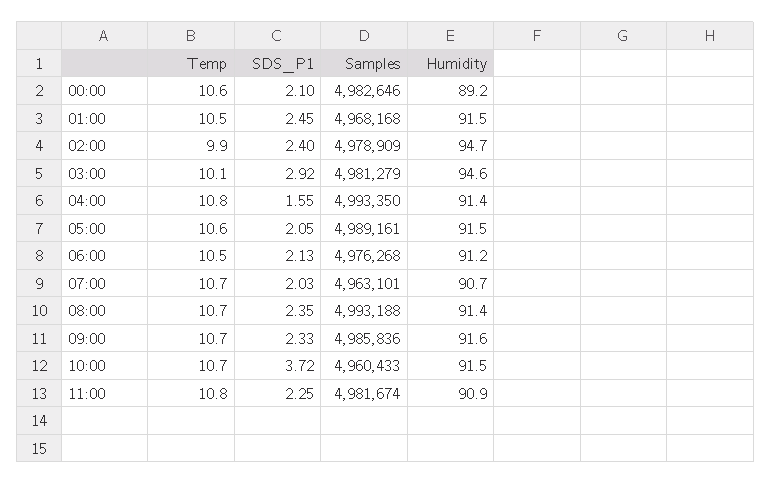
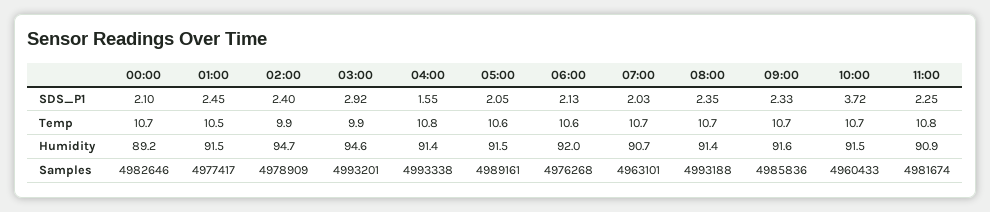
Temp, 00:00: 10.6 -> 10.7
Samples, 01:00: 4968168 -> 4977417
Temp, 03:00: 10.1 -> 9.9
Samples, 03:00: 4981279 -> 4993201
Samples, 04:00: 4993350 -> 4993338
Temp, 06:00: 10.5 -> 10.6
Humidity, 06:00: 91.2 -> 92

